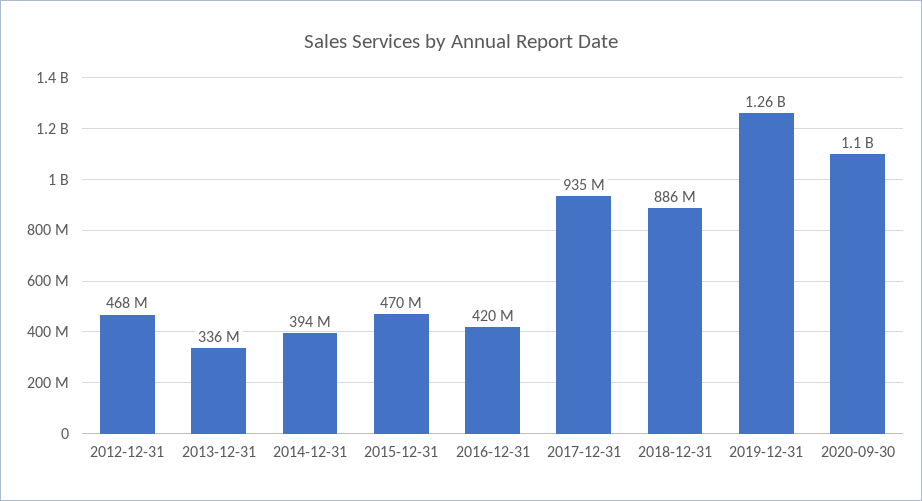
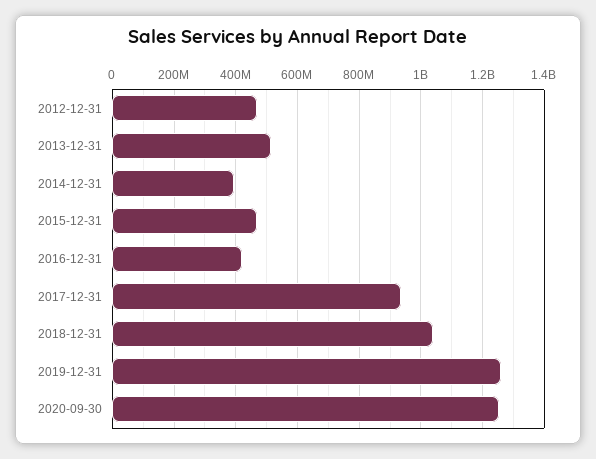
2013-12-31: 336000000 -> 520000000
2018-12-31: 886000000 -> 1040000000
2020-09-30: 1100000000 -> 1260000000

